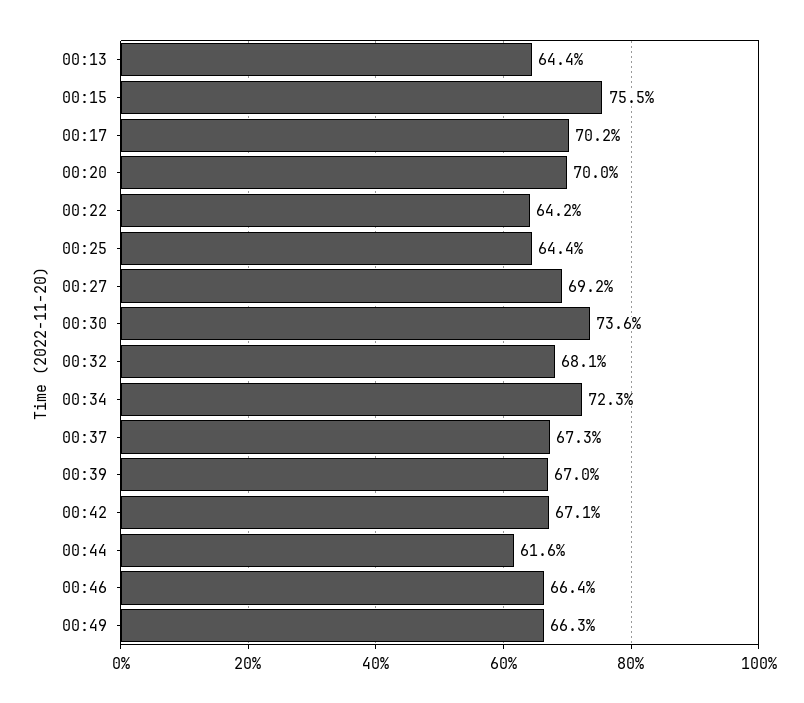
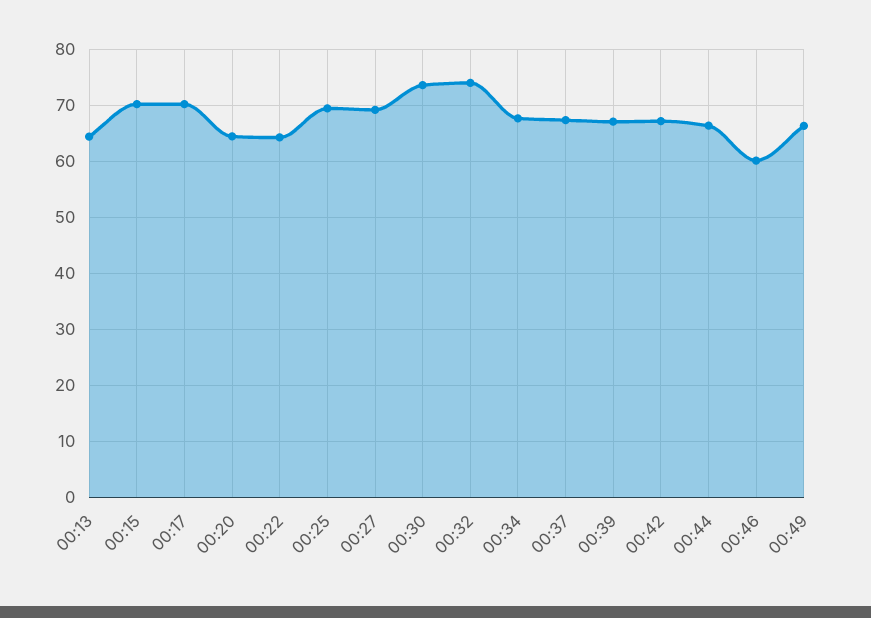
00:15: 75.5 -> 70
00:20: 70 -> 64
00:25: 64.4 -> 70
00:32: 68.1 -> 74
00:34: 72.3 -> 68
00:44: 61.6 -> 66
00:46: 66.4 -> 60

